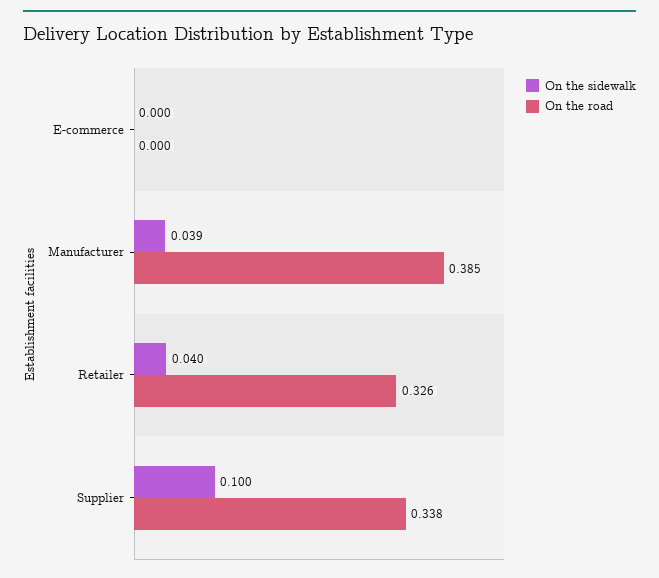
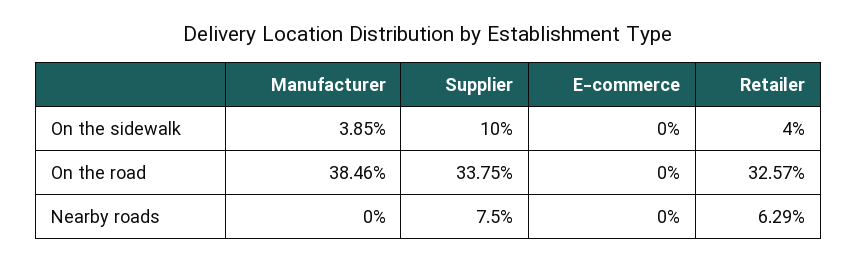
Nearby roads, Manufacturer: none -> 0
Nearby roads, Supplier: none -> 0.075
Nearby roads, E-commerce: none -> 0
Nearby roads, Retailer: none -> 0.0629

